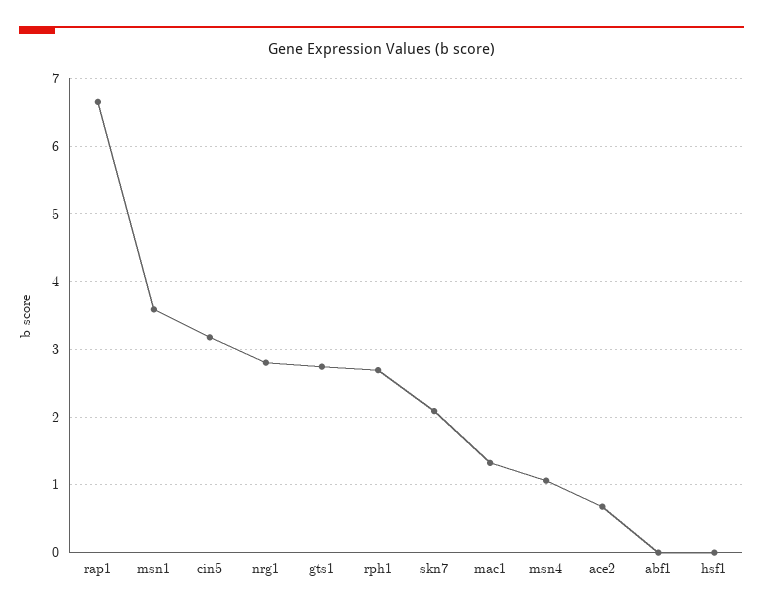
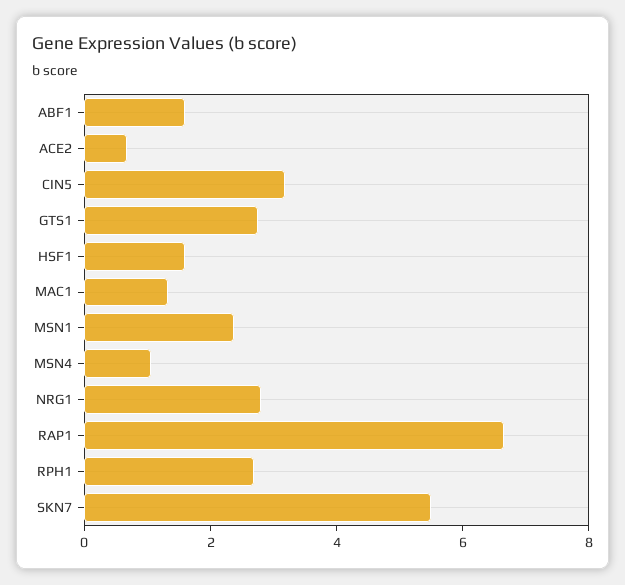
msn1: 3.6 -> 2.5
skn7: 2.1 -> 5.5
abf1: 0 -> 1.5
hsf1: 0 -> 1.5

